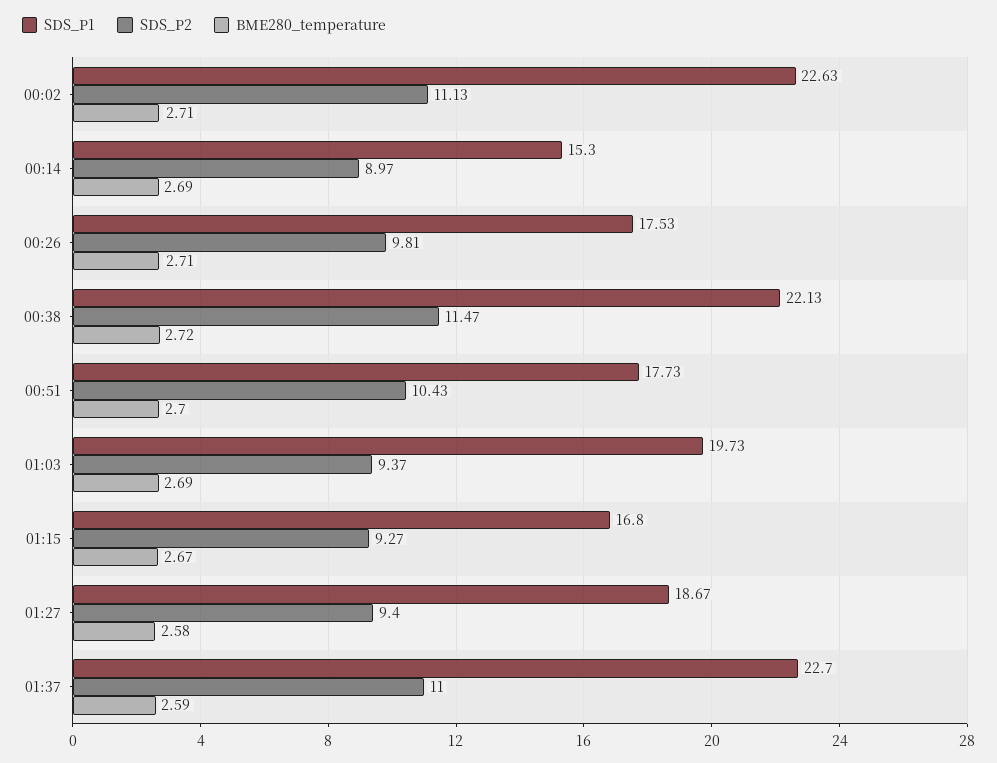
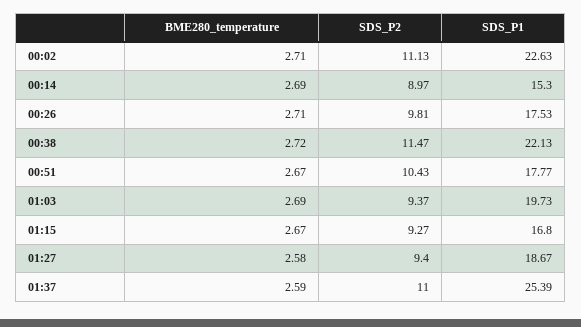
SDS_P1, 00:51: 17.73 -> 17.77
BME280_temperature, 00:51: 2.7 -> 2.67
SDS_P1, 01:37: 22.7 -> 25.39

